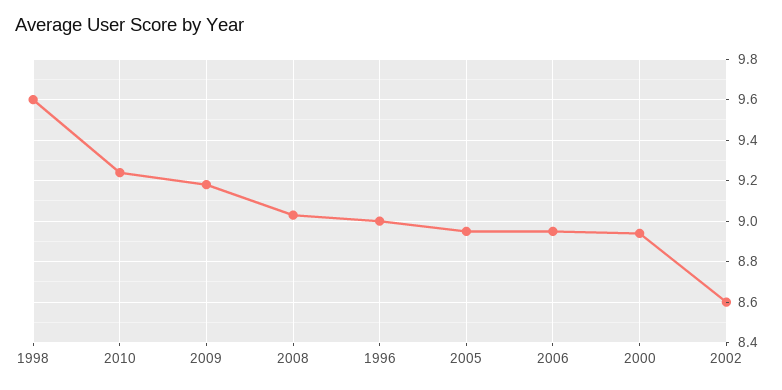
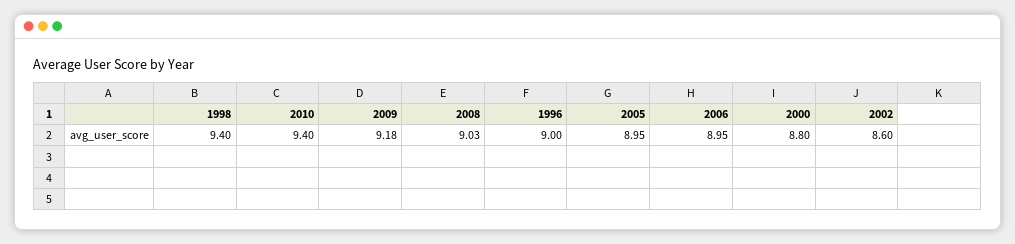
1998: 9.6 -> 9.4
2010: 9.25 -> 9.4
2000: 8.95 -> 8.8

